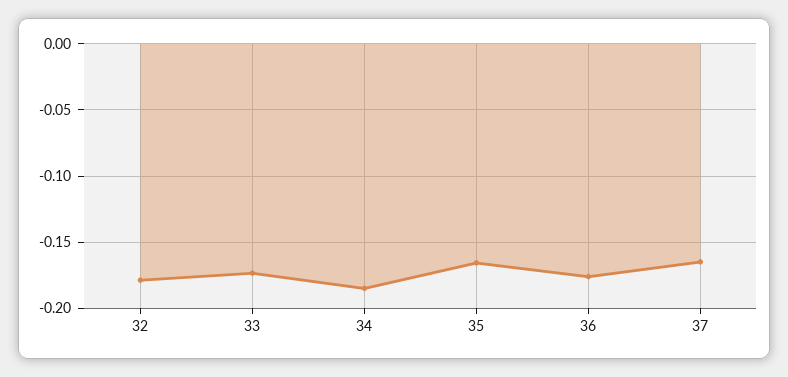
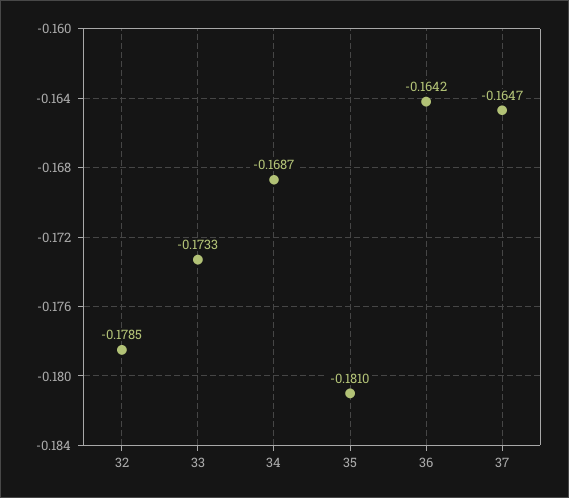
34: -0.185 -> -0.1687
35: -0.165 -> -0.181
36: -0.175 -> -0.1642

